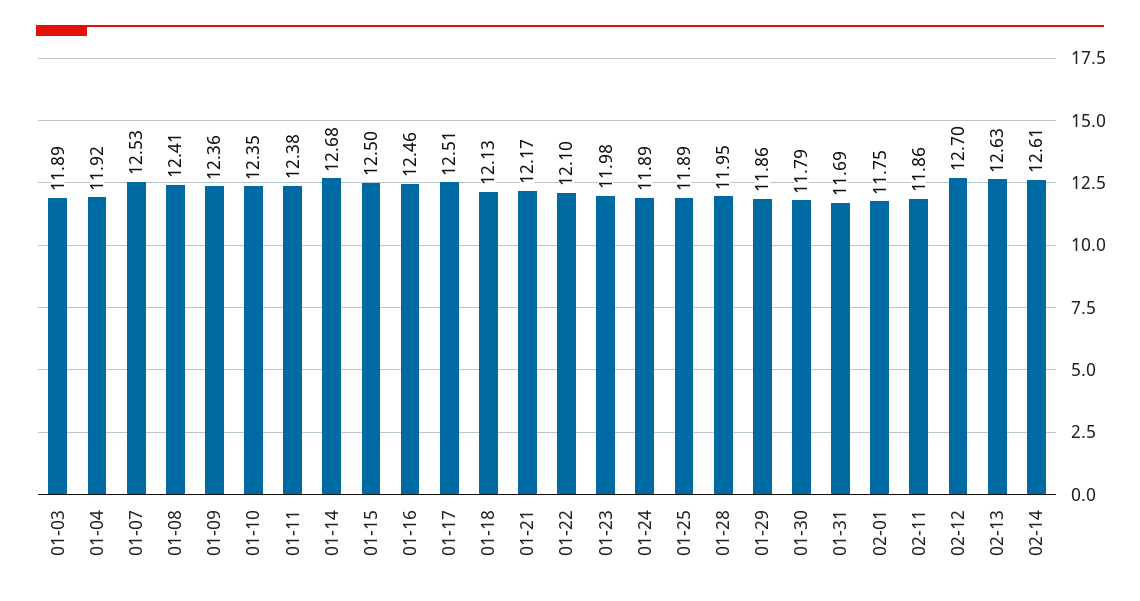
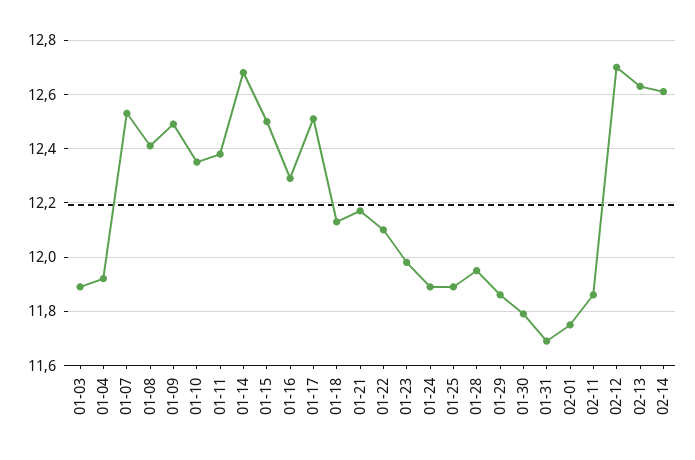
01-09: 12.36 -> 12.5
01-16: 12.46 -> 12.3

